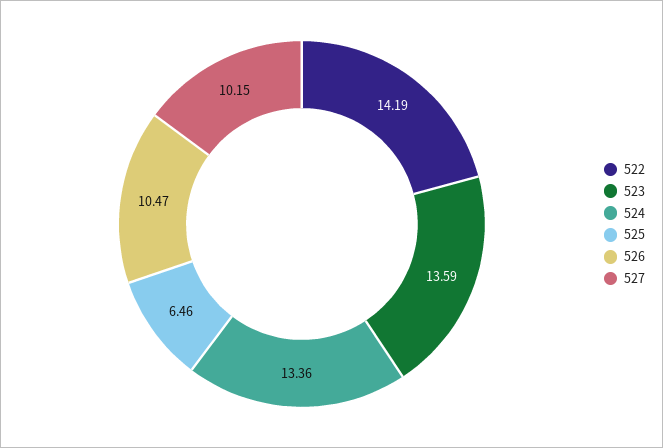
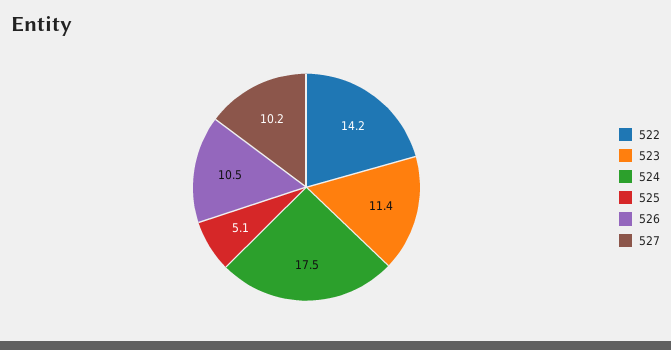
523: 13.59 -> 11.4
524: 13.36 -> 17.5
525: 6.46 -> 5.1

